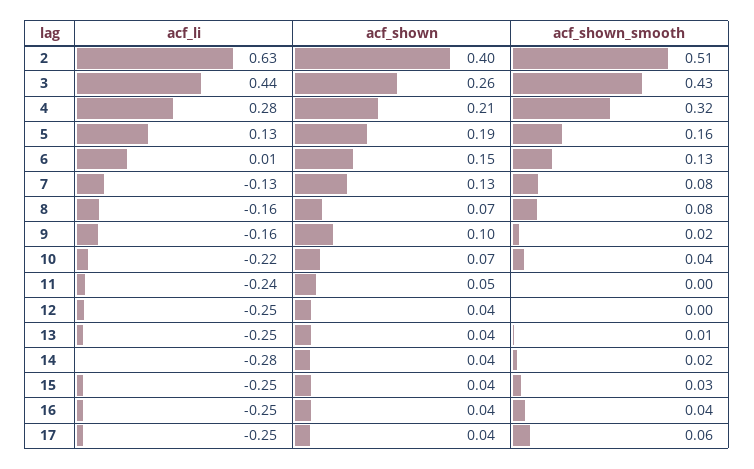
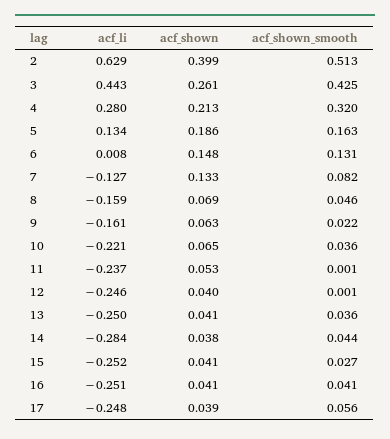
acf_shown_smooth, 8: 0.08 -> 0.046
acf_shown, 9: 0.1 -> 0.063
acf_shown_smooth, 13: 0.01 -> 0.036
acf_shown_smooth, 14: 0.02 -> 0.044

